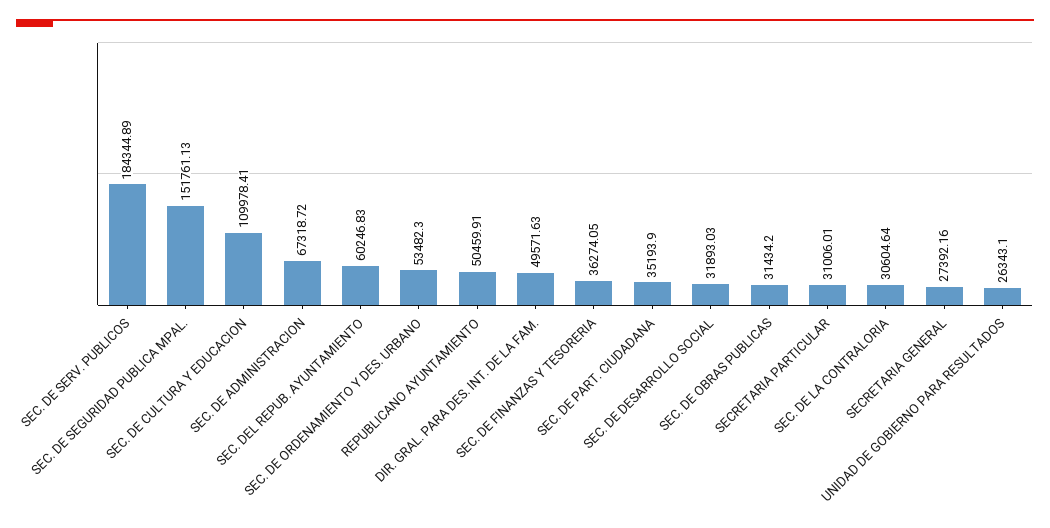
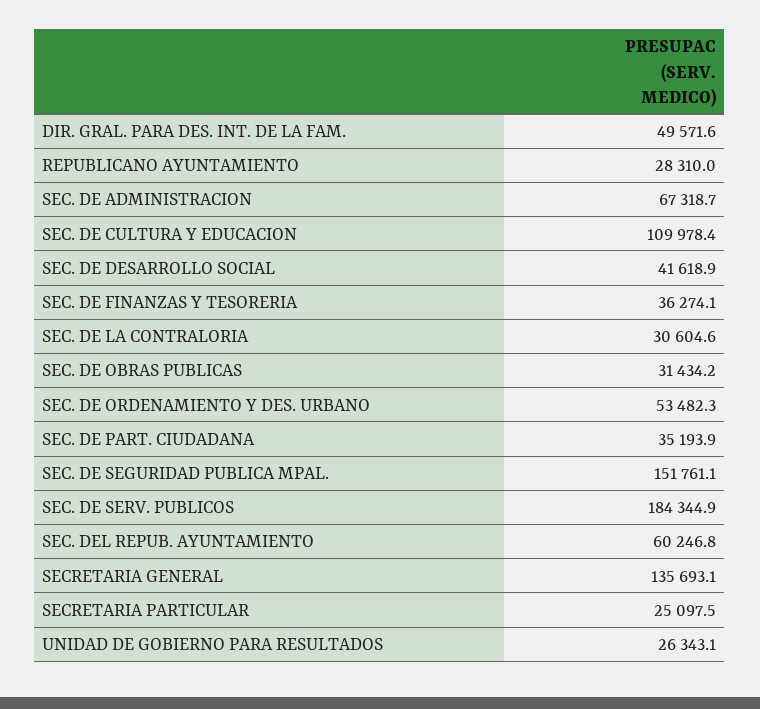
REPUBLICANO AYUNTAMIENTO: 50459.91 -> 28310
SEC. DE DESARROLLO SOCIAL: 31893.03 -> 41618.9
SECRETARIA PARTICULAR: 31006.01 -> 25097.5
SECRETARIA GENERAL: 27392.16 -> 135693.1

